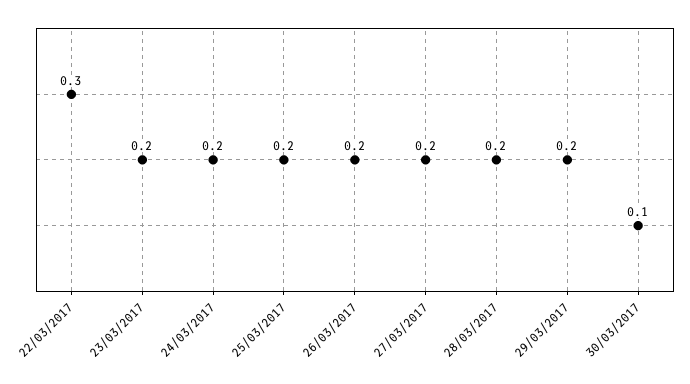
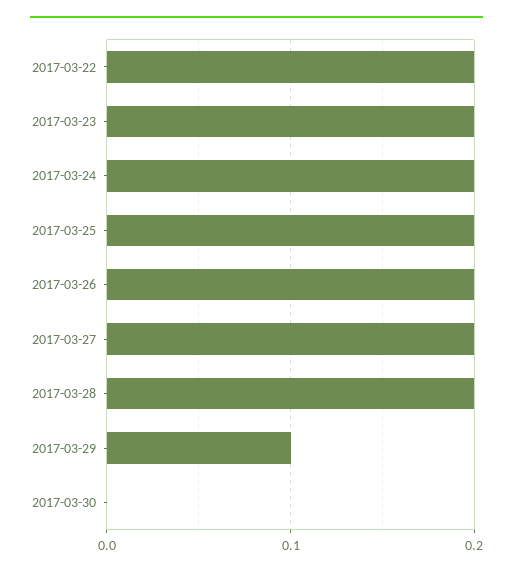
22/03/2017: 0.3 -> 0.2
29/03/2017: 0.2 -> 0.1
30/03/2017: 0.1 -> 0

